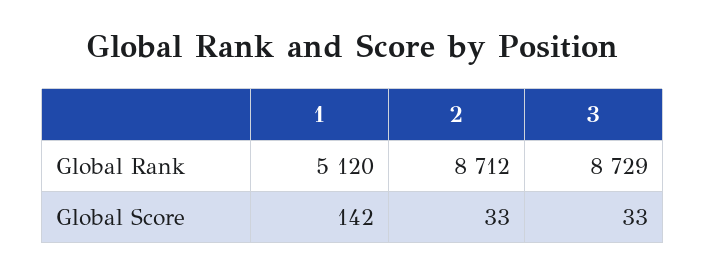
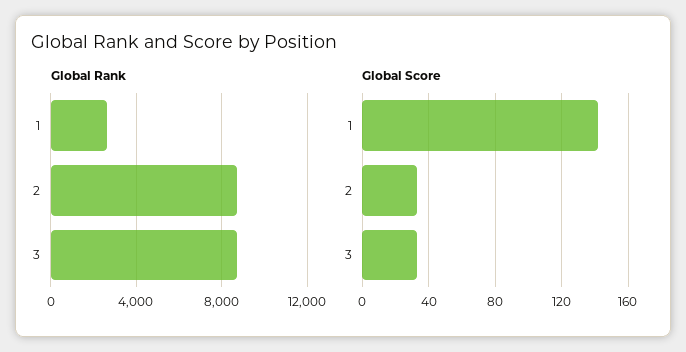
Global Rank, 1: 5120 -> 2500

